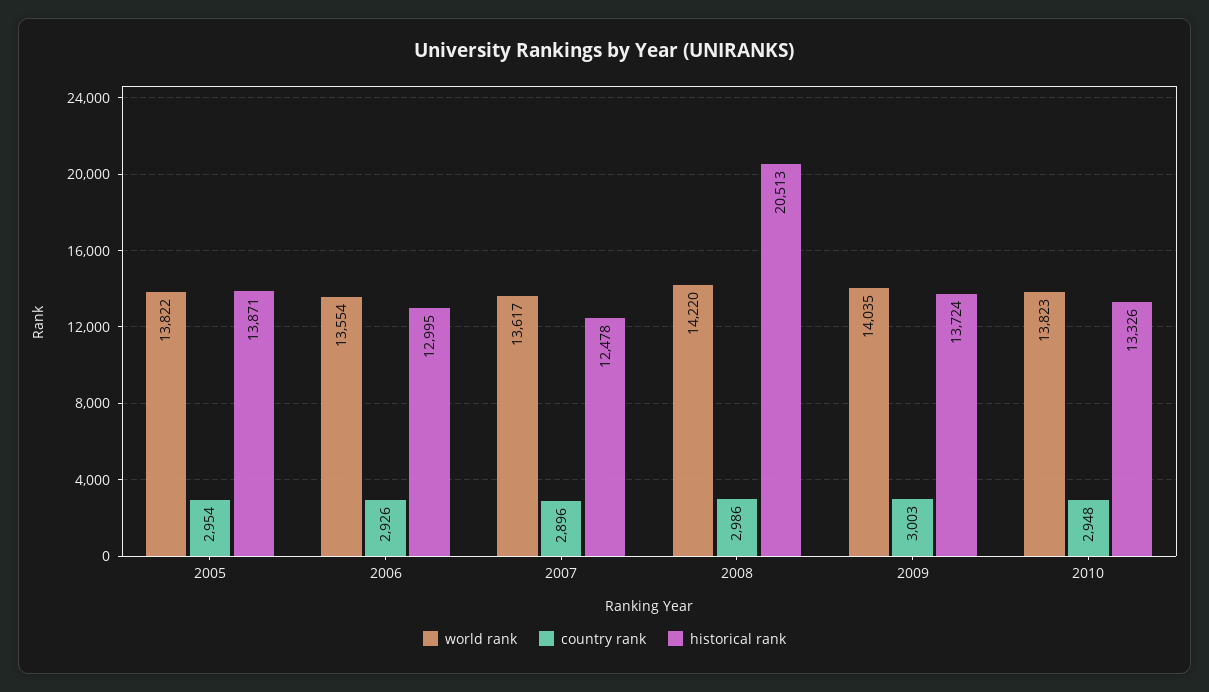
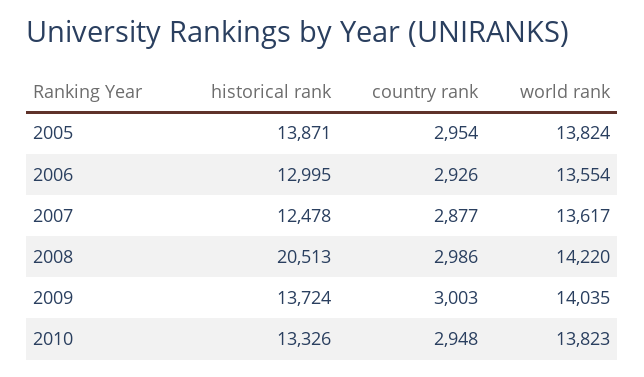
world rank, 2005: 13822 -> 13824
country rank, 2007: 2896 -> 2877

